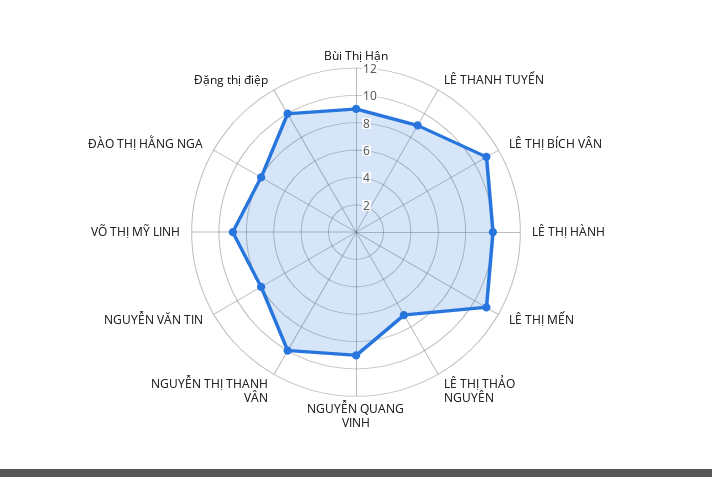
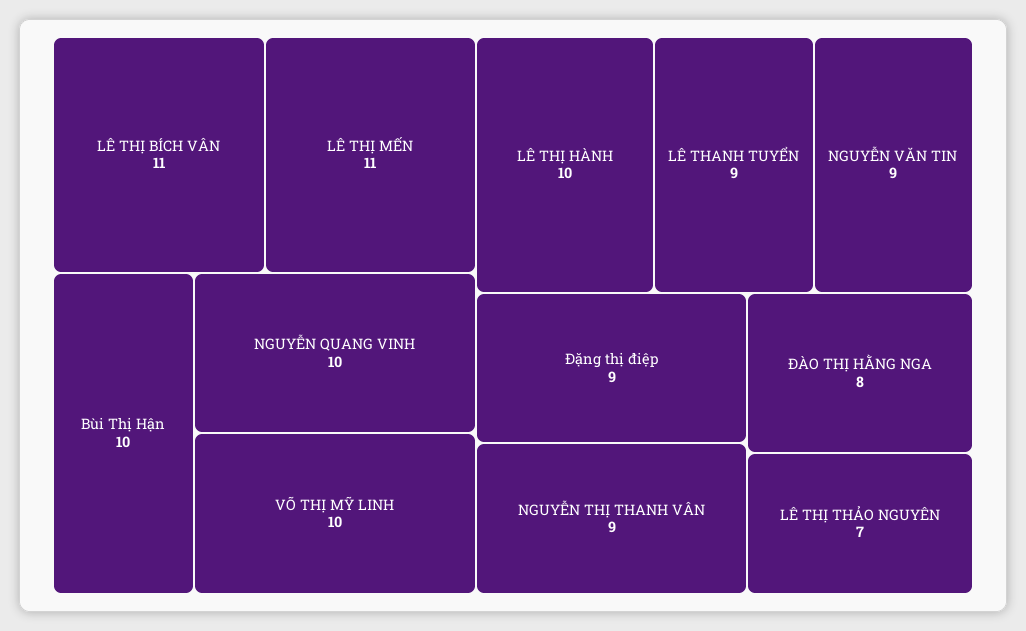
Bùi Thị Hận: 9 -> 10
NGUYỄN QUANG VINH: 9 -> 10
NGUYỄN THỊ THANH VÂN: 10 -> 9
NGUYỄN VĂN TIN: 8 -> 9
VÕ THỊ MỸ LINH: 9 -> 10
Đặng thị điệp: 10 -> 9

